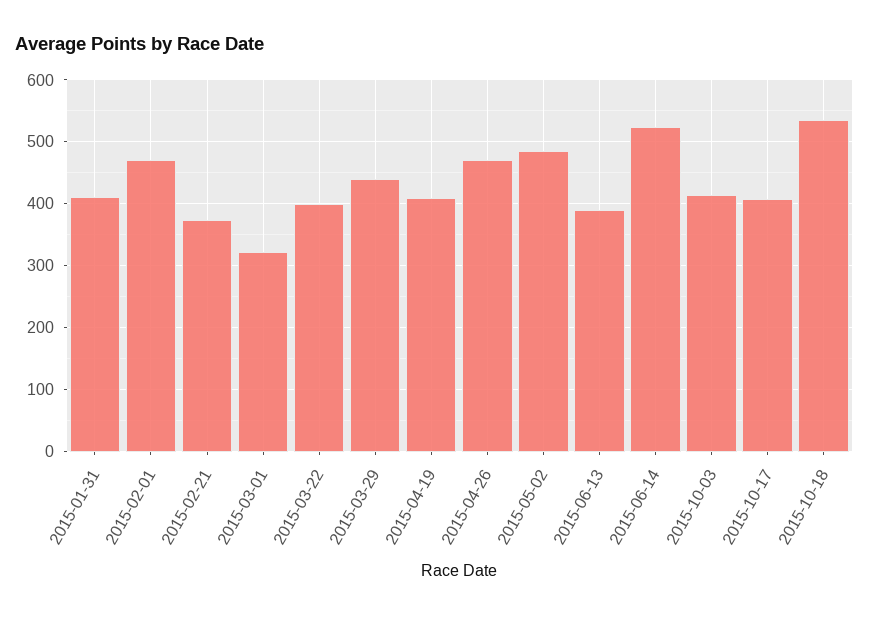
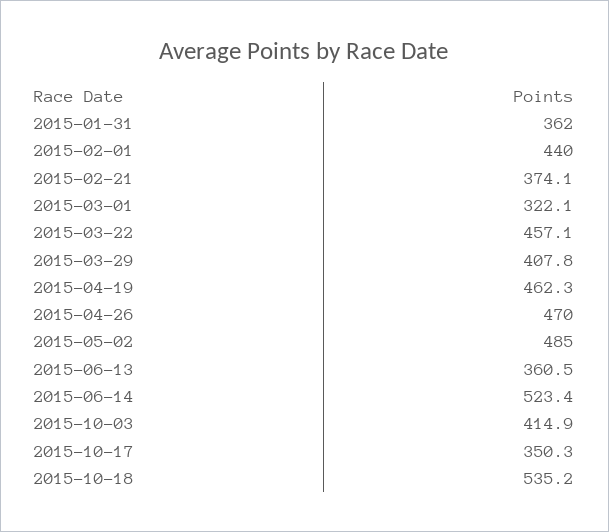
2015-01-31: 410 -> 362
2015-02-01: 470 -> 440
2015-03-22: 400 -> 457.1
2015-03-29: 440 -> 407.8
2015-04-19: 410 -> 462.3
2015-06-13: 390 -> 360.5
2015-10-17: 410 -> 350.3

